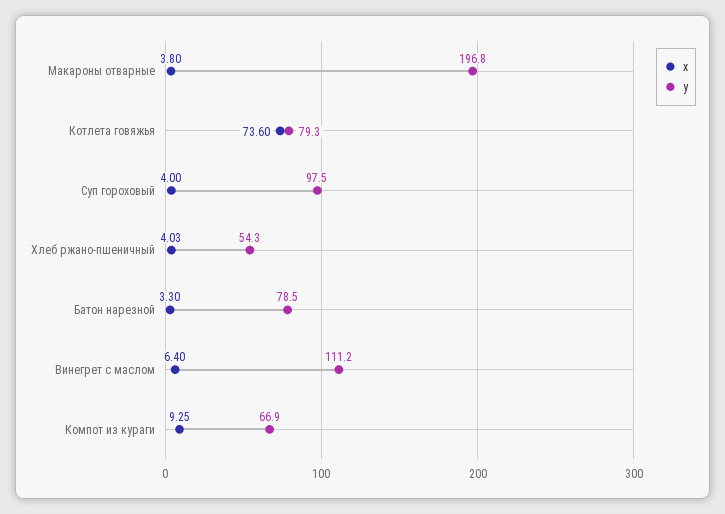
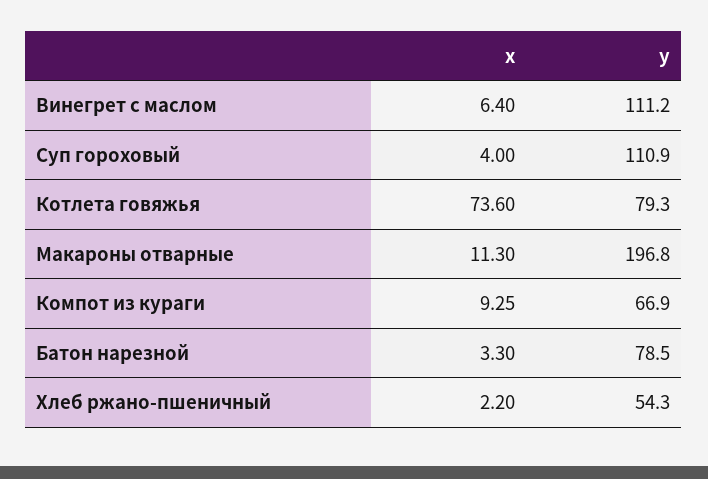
x, Макароны отварные: 3.8 -> 11.3
y, Суп гороховый: 97.5 -> 110.9
x, Хлеб ржано-пшеничный: 4.03 -> 2.2

